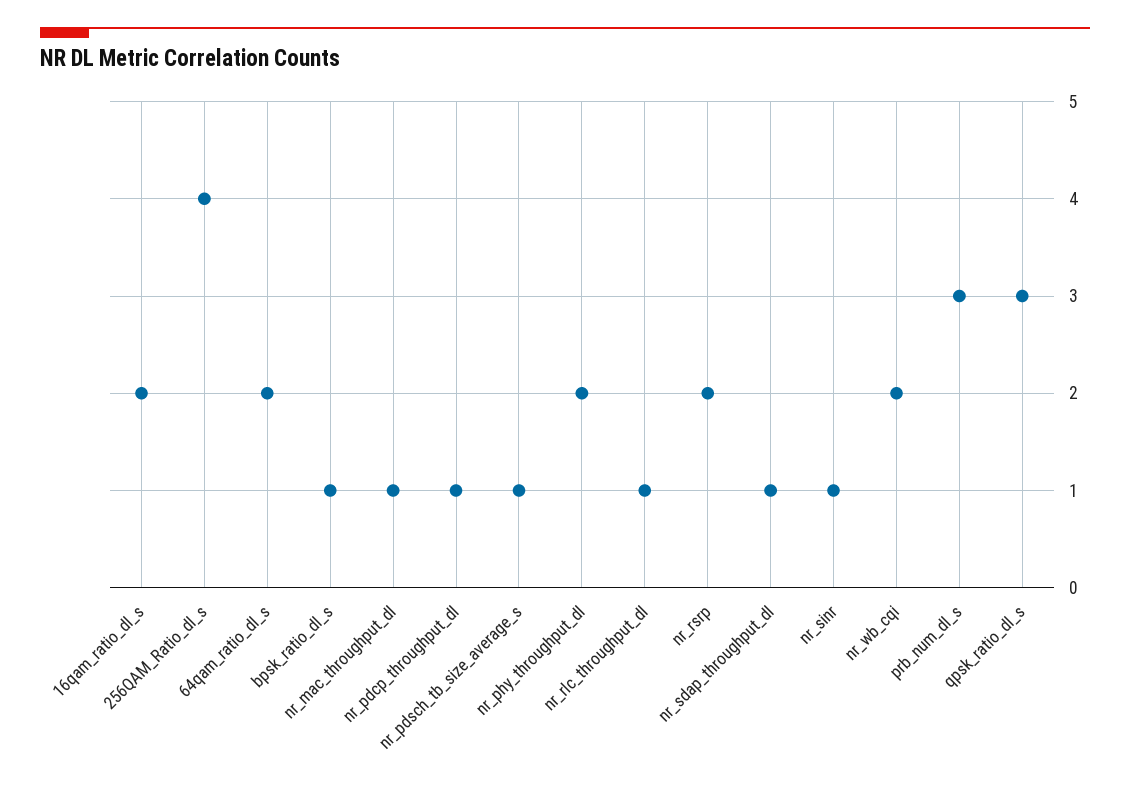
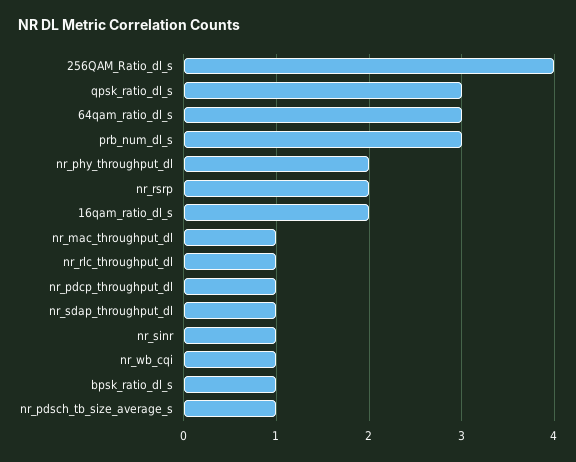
64qam_ratio_dl_s: 2 -> 3
nr_wb_cqi: 2 -> 1

